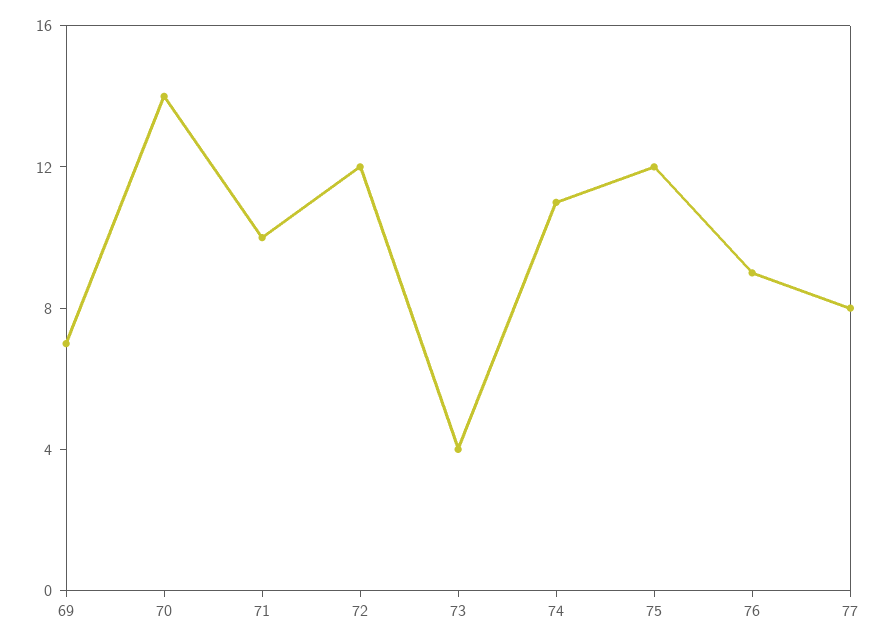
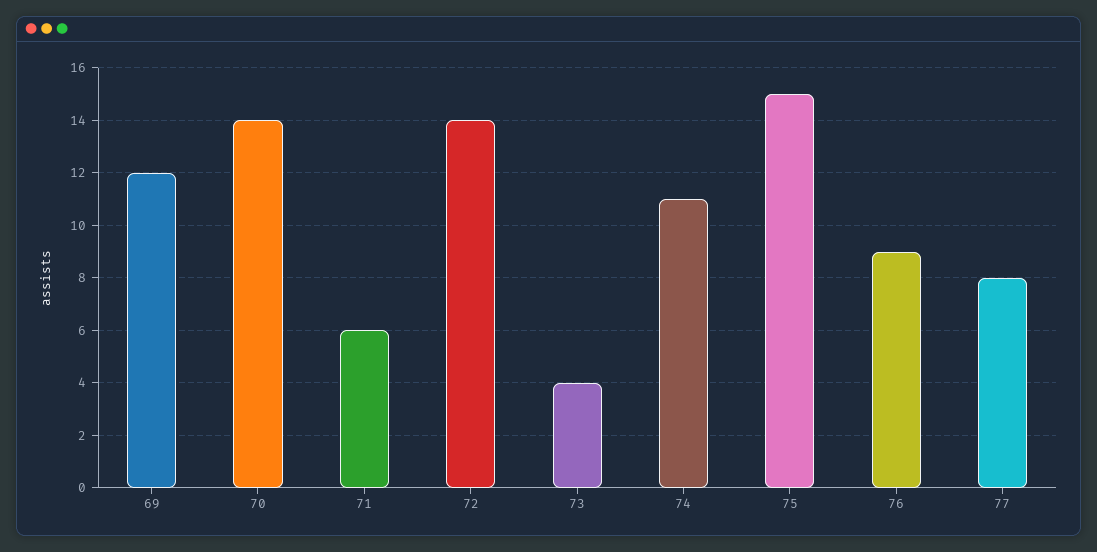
69: 7 -> 12
71: 10 -> 6
72: 12 -> 14
75: 12 -> 15

